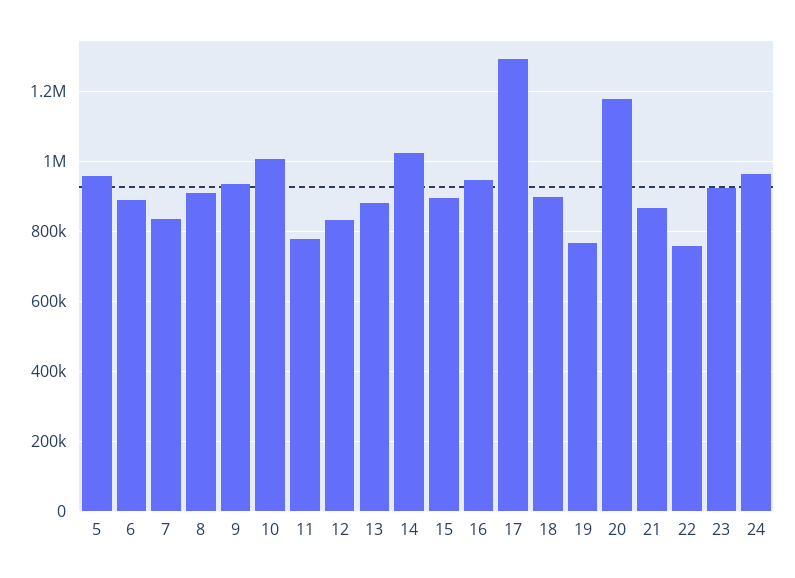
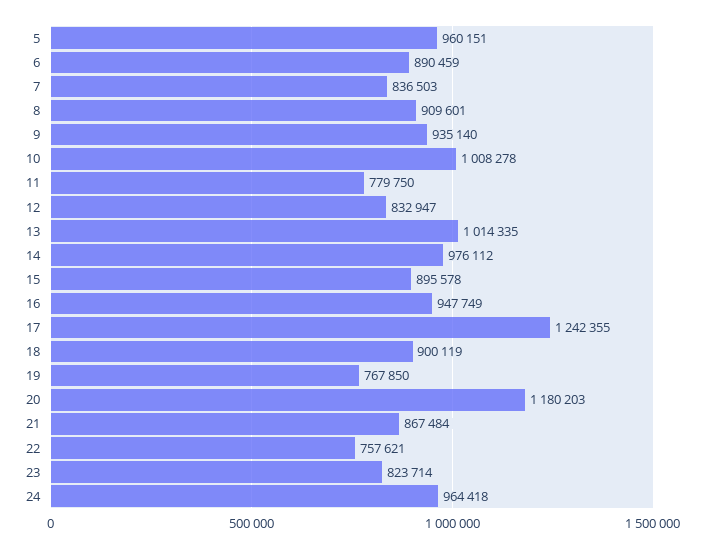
13: 880000 -> 1014335
14: 1020000 -> 976112
17: 1300000 -> 1242355
23: 920000 -> 823714

